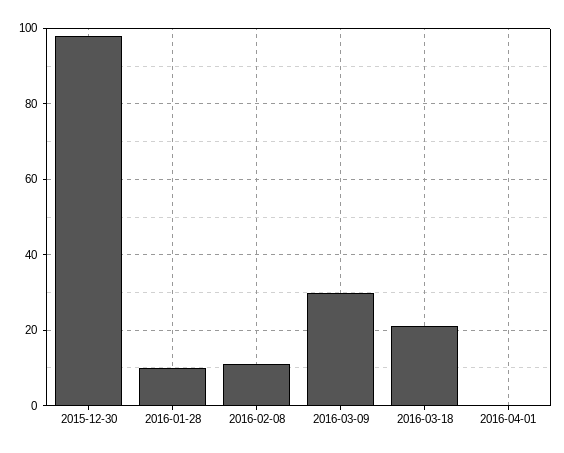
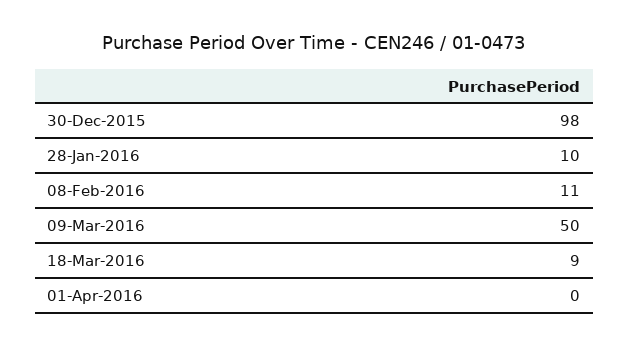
2016-03-09: 30 -> 50
2016-03-18: 20 -> 9

